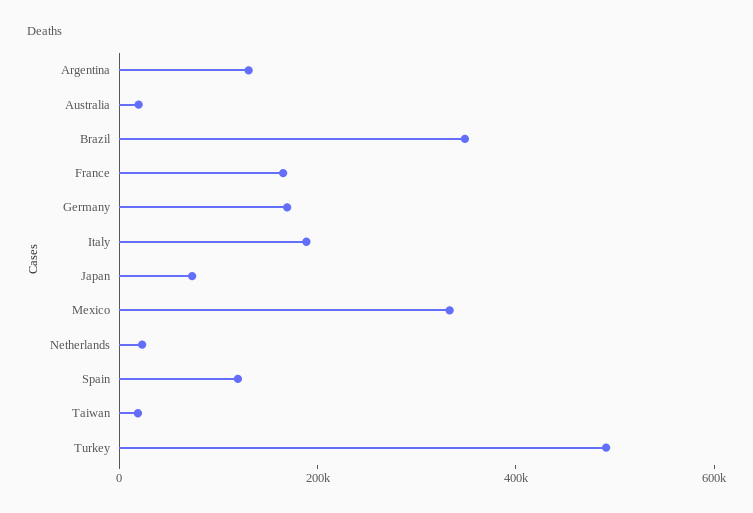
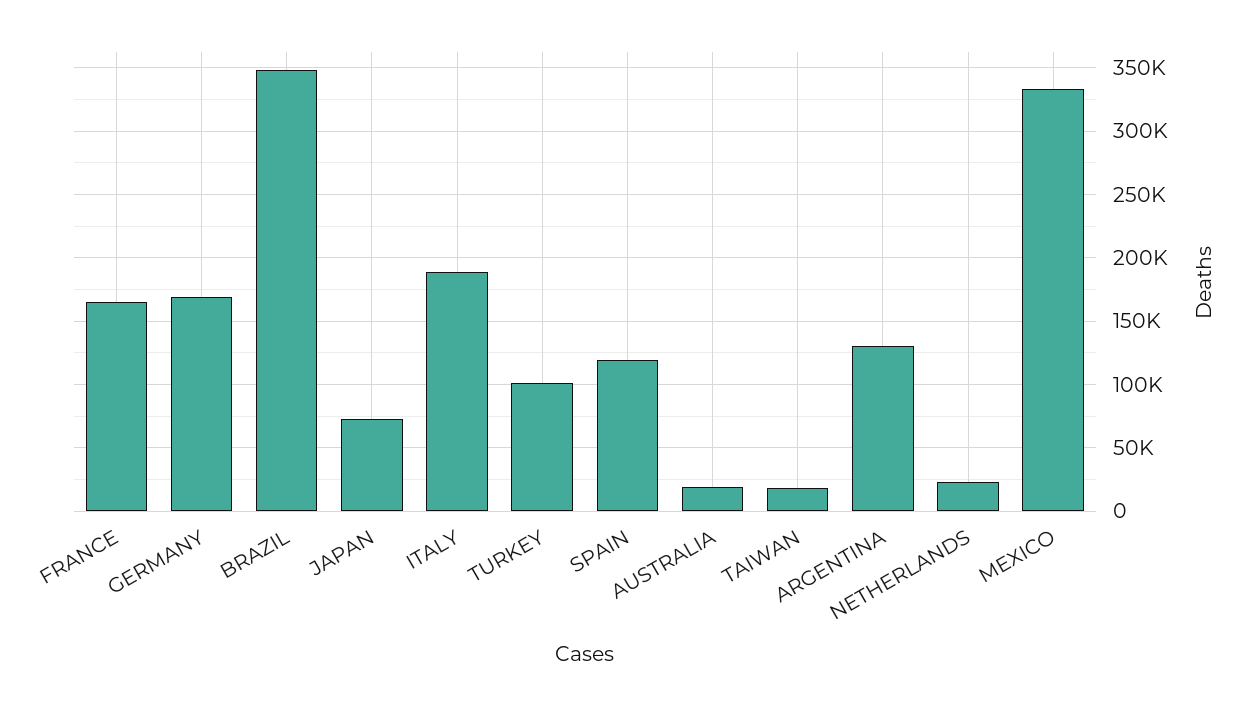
Turkey: 500000 -> 100000

